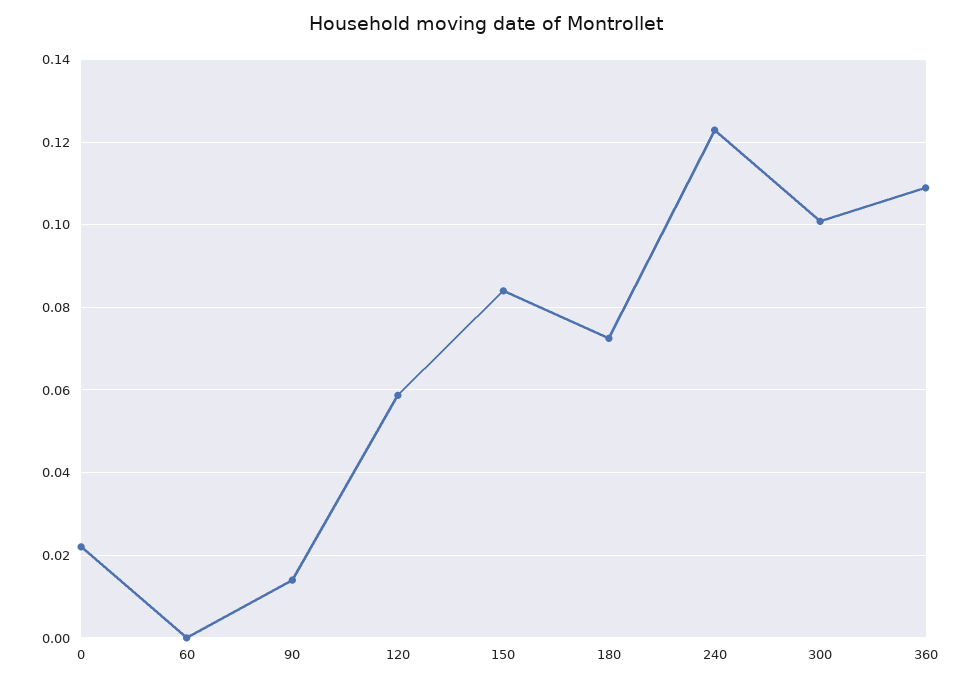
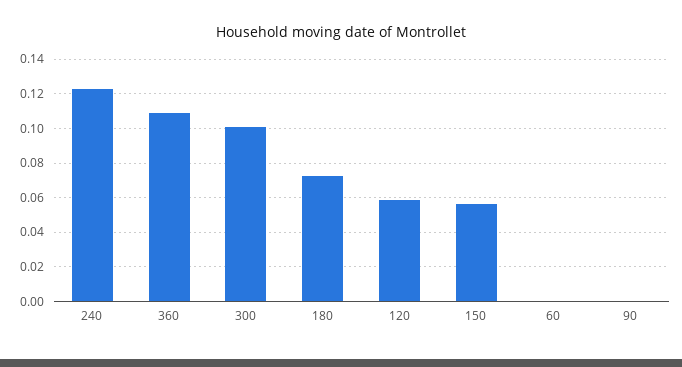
0: 0.022 -> none
90: 0.014 -> 0
150: 0.084 -> 0.055

